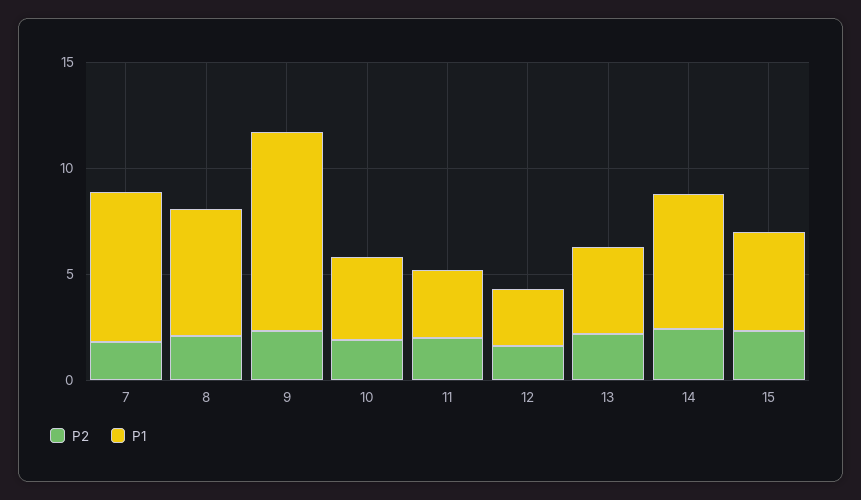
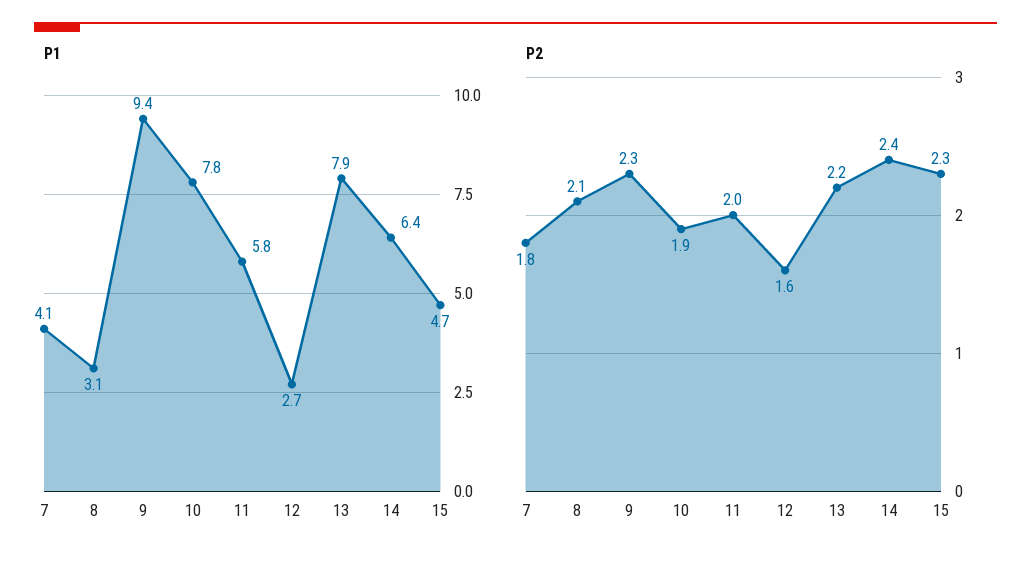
P1, 7: 7 -> 4.1
P1, 8: 6 -> 3.1
P1, 10: 4 -> 7.8
P1, 11: 3 -> 5.8
P1, 13: 4 -> 7.9

